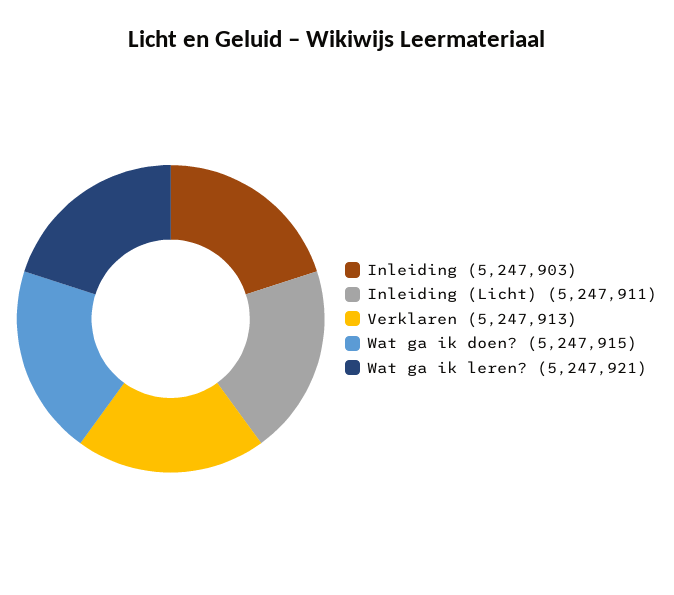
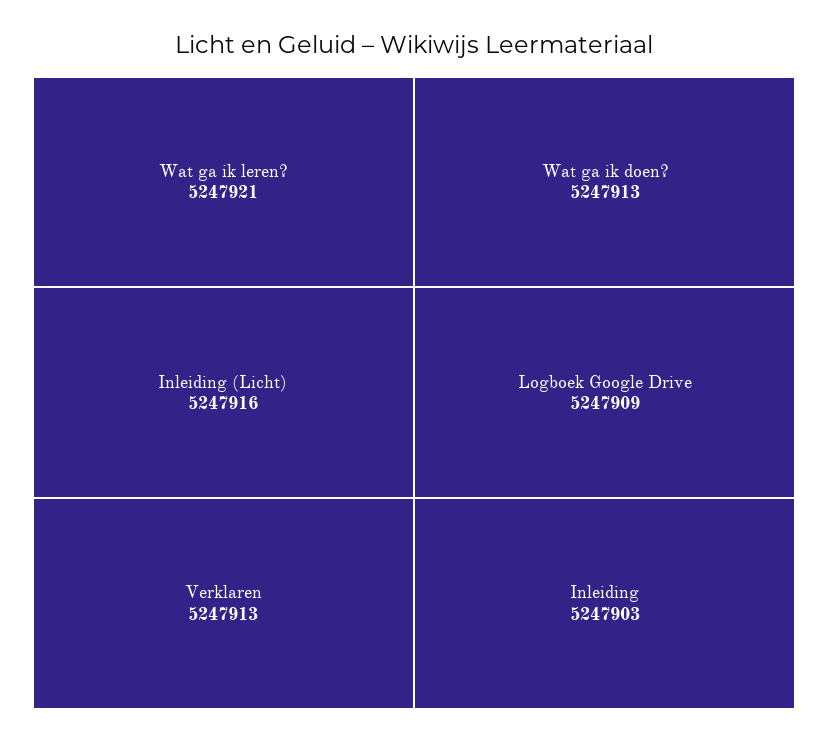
Inleiding (Licht): 5247911 -> 5247916
Wat ga ik doen?: 5247915 -> 5247913
Logboek Google Drive: none -> 5247909

